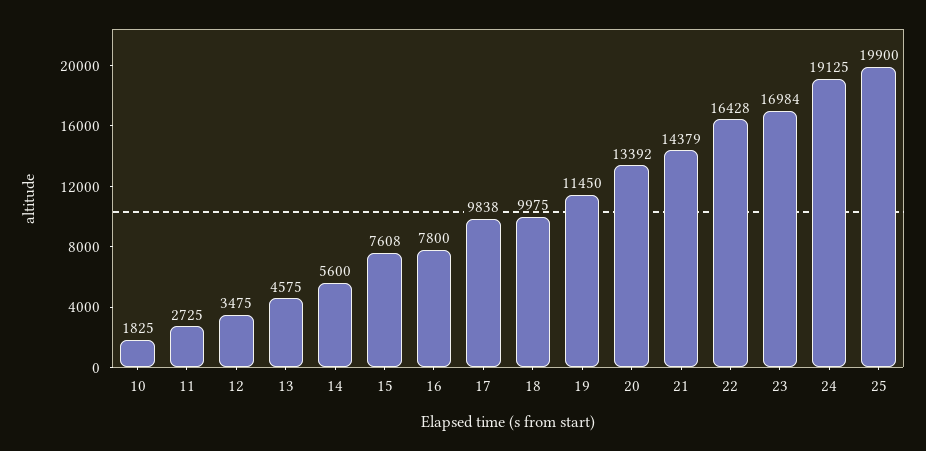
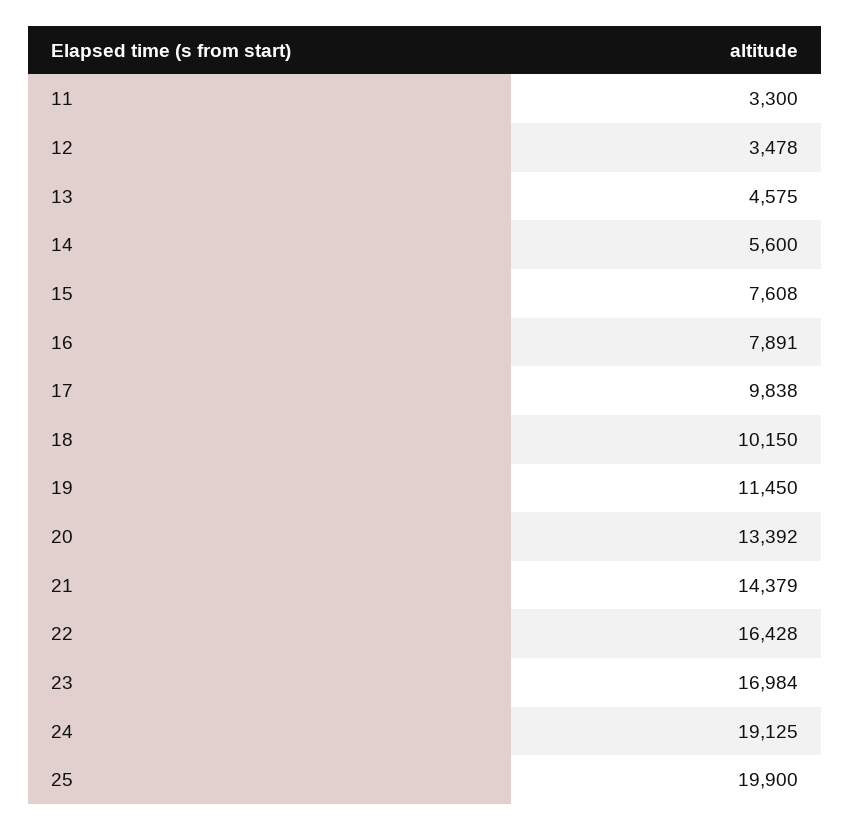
10: 1825 -> none
11: 2725 -> 3300
12: 3475 -> 3478
16: 7800 -> 7891
18: 9975 -> 10150

